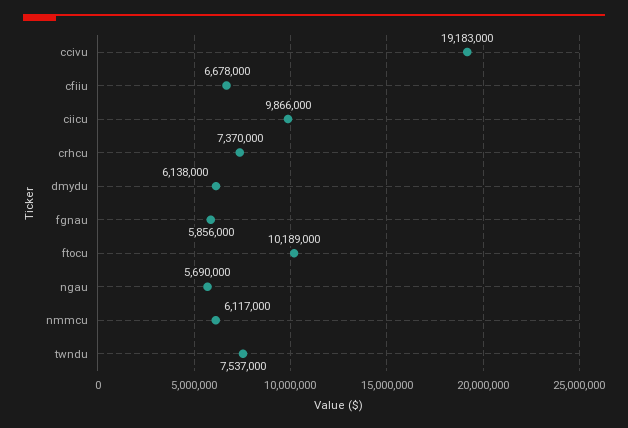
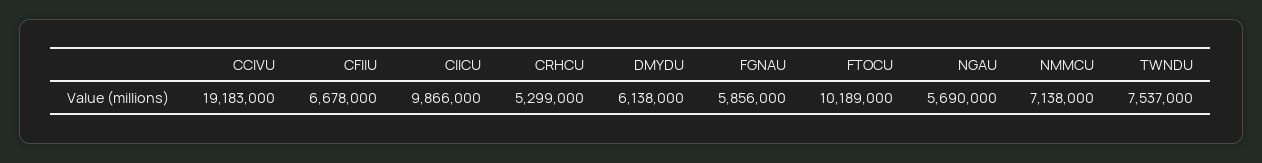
crhcu: 7370000 -> 5299000
nmmcu: 6117000 -> 7138000

